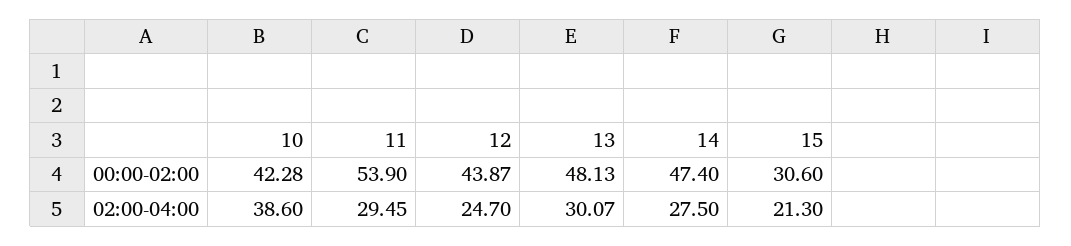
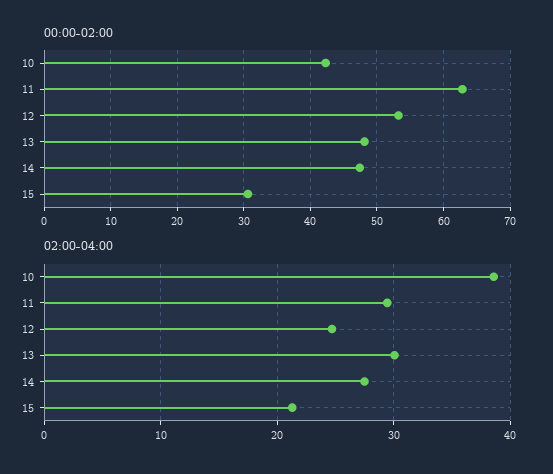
00:00-02:00, 11: 53.9 -> 63
00:00-02:00, 12: 43.87 -> 53

